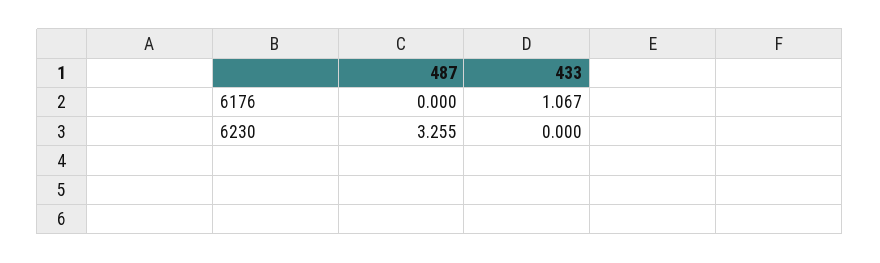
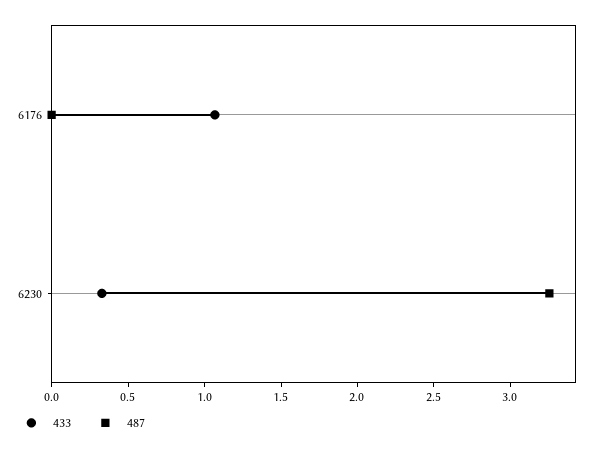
433, 6230: 0 -> 0.3

